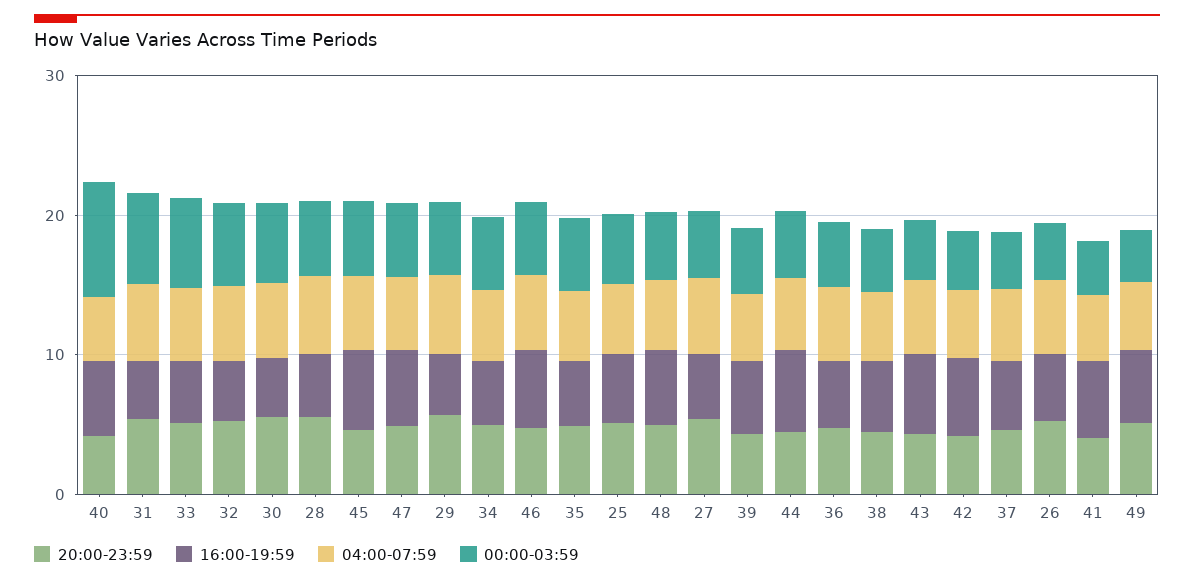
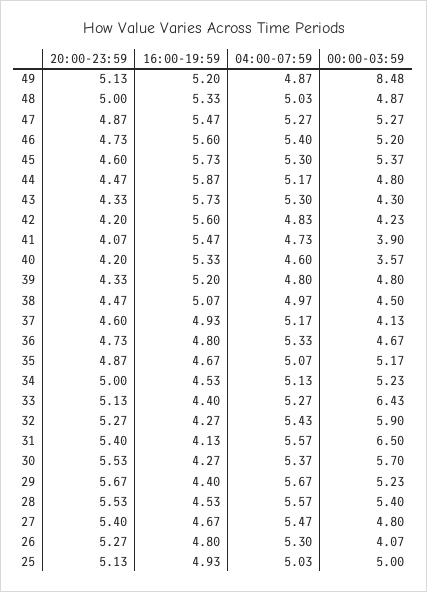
00:00-03:59, 40: 8 -> 3.57
00:00-03:59, 49: 4 -> 8.48

